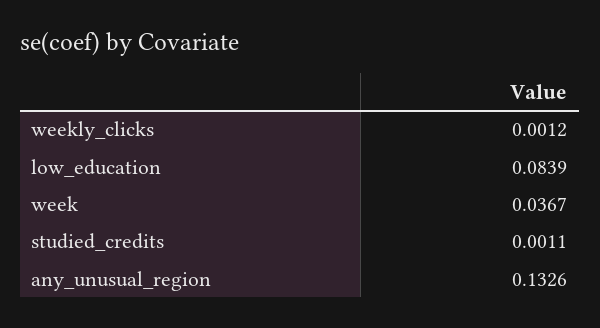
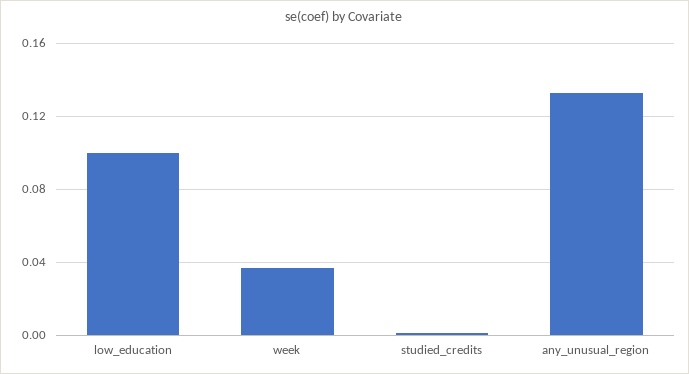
weekly_clicks: 0.0012 -> none
low_education: 0.0839 -> 0.1

